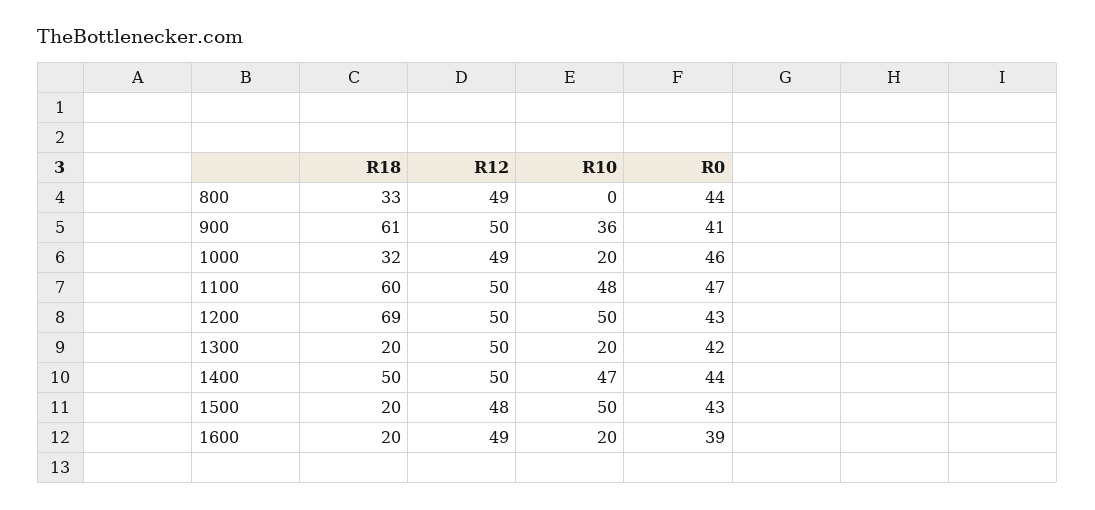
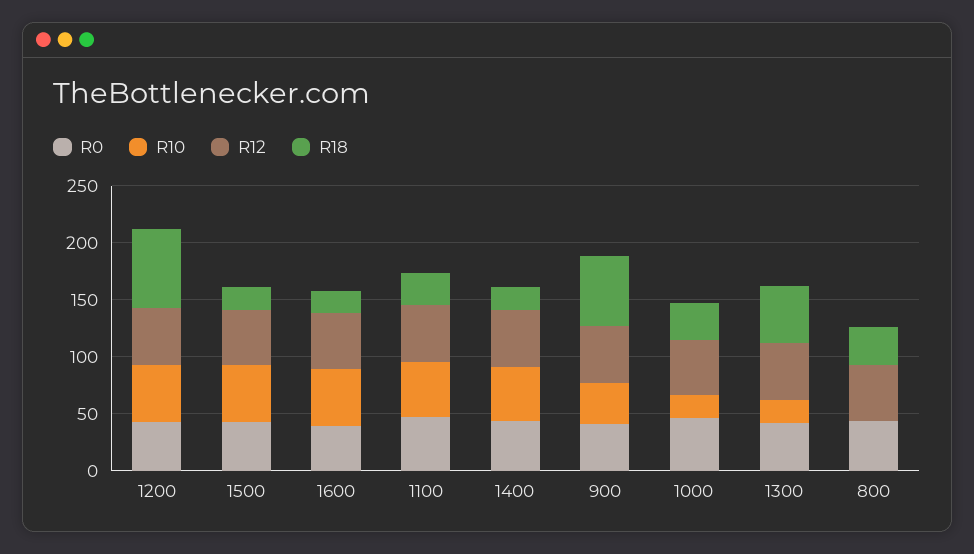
R18, 1100: 60 -> 30
R18, 1300: 20 -> 50
R18, 1400: 50 -> 20
R10, 1600: 20 -> 50

